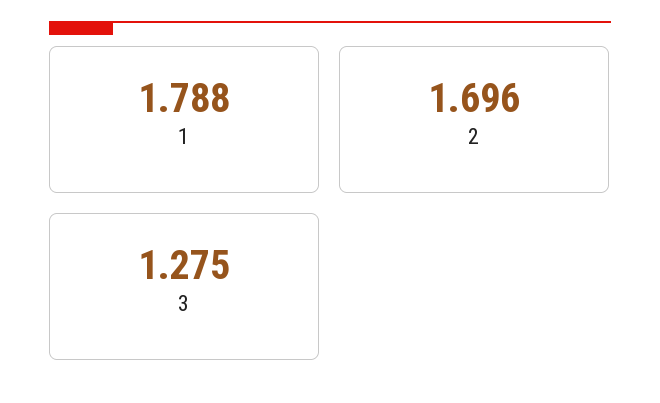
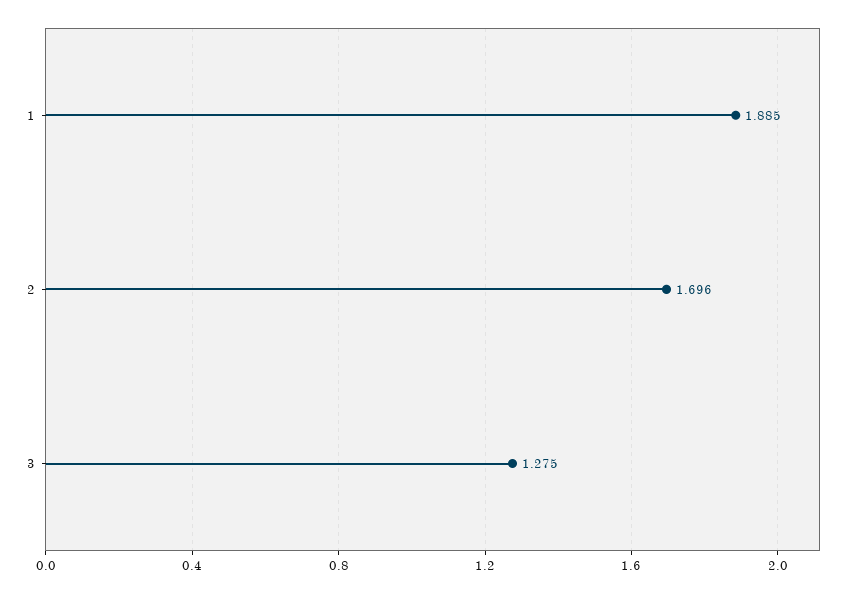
1: 1.788 -> 1.885

